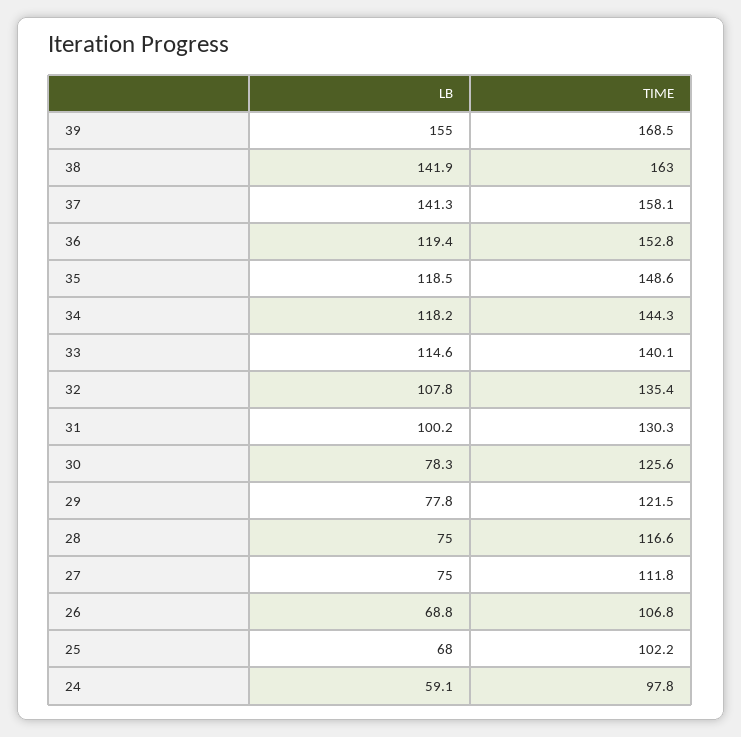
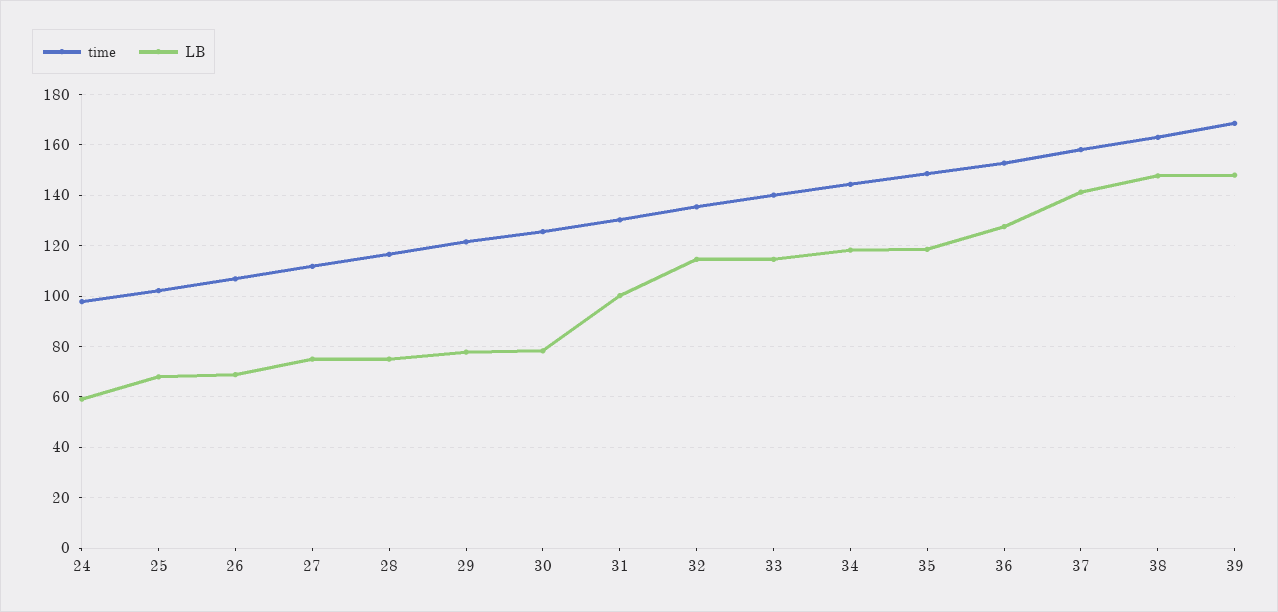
LB, 39: 155 -> 147.5
LB, 38: 141.9 -> 147.5
LB, 36: 119.4 -> 127.5
LB, 32: 107.8 -> 115

